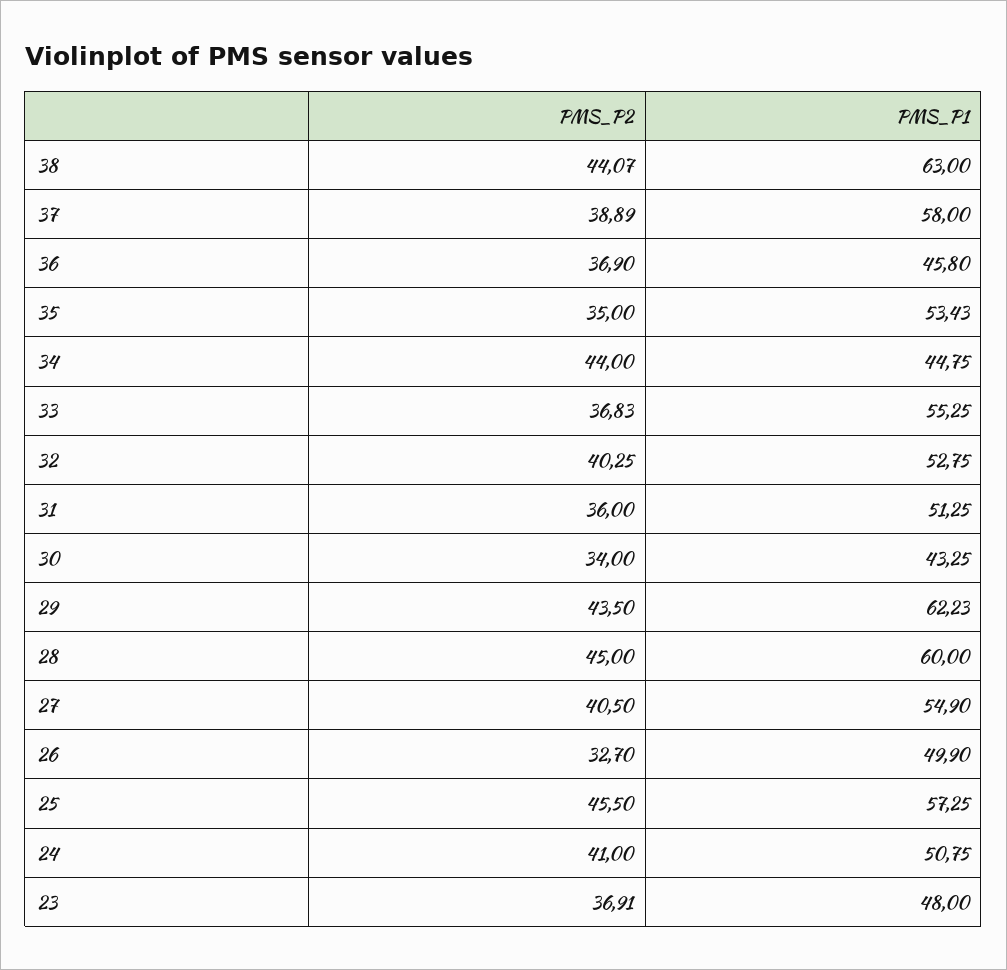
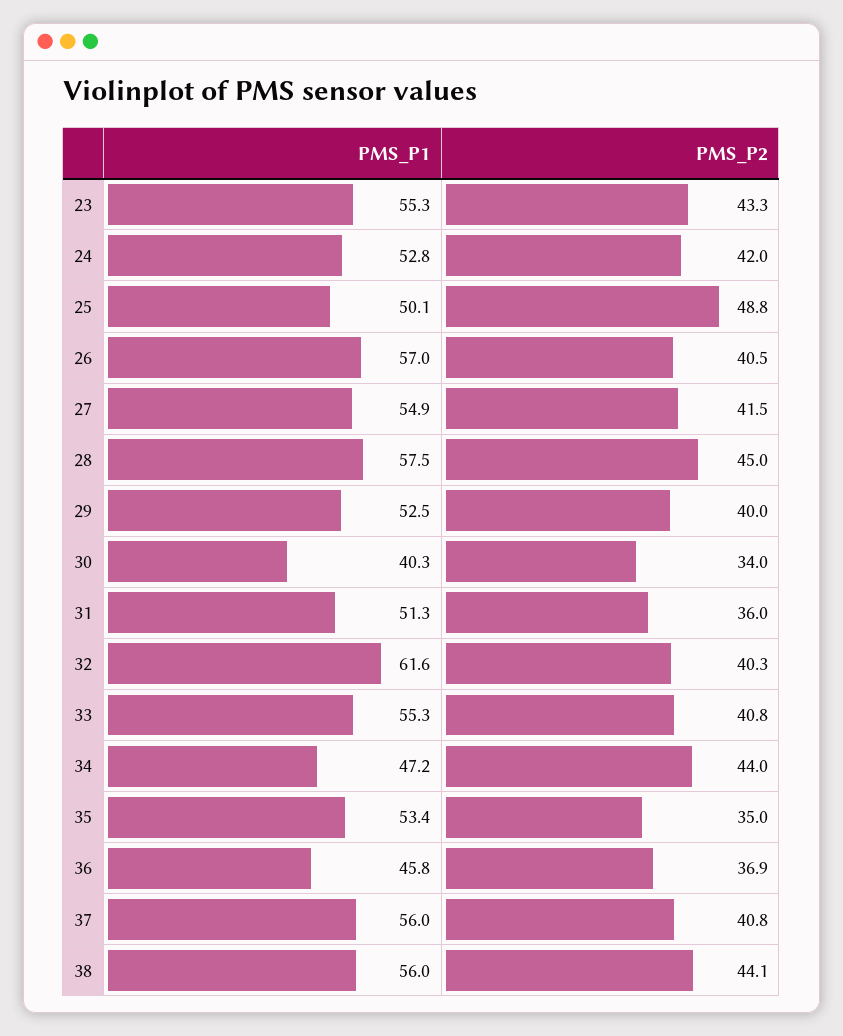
PMS_P1, 38: 63 -> 56
PMS_P2, 37: 38.89 -> 40.8
PMS_P1, 37: 58 -> 56
PMS_P1, 34: 44.75 -> 47.2
PMS_P2, 33: 36.83 -> 40.8
PMS_P1, 32: 52.75 -> 61.6
PMS_P1, 30: 43.25 -> 40.3
PMS_P2, 29: 43.5 -> 40
PMS_P1, 29: 62.23 -> 52.5
PMS_P1, 28: 60 -> 57.5
PMS_P2, 27: 40.5 -> 41.5
PMS_P2, 26: 32.7 -> 40.5
PMS_P1, 26: 49.9 -> 57
PMS_P2, 25: 45.5 -> 48.8
PMS_P1, 25: 57.25 -> 50.1
PMS_P2, 24: 41 -> 42
PMS_P1, 24: 50.75 -> 52.8
PMS_P2, 23: 36.91 -> 43.3
PMS_P1, 23: 48 -> 55.3

